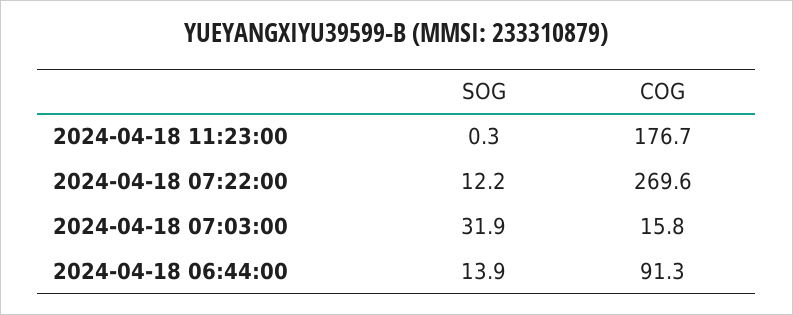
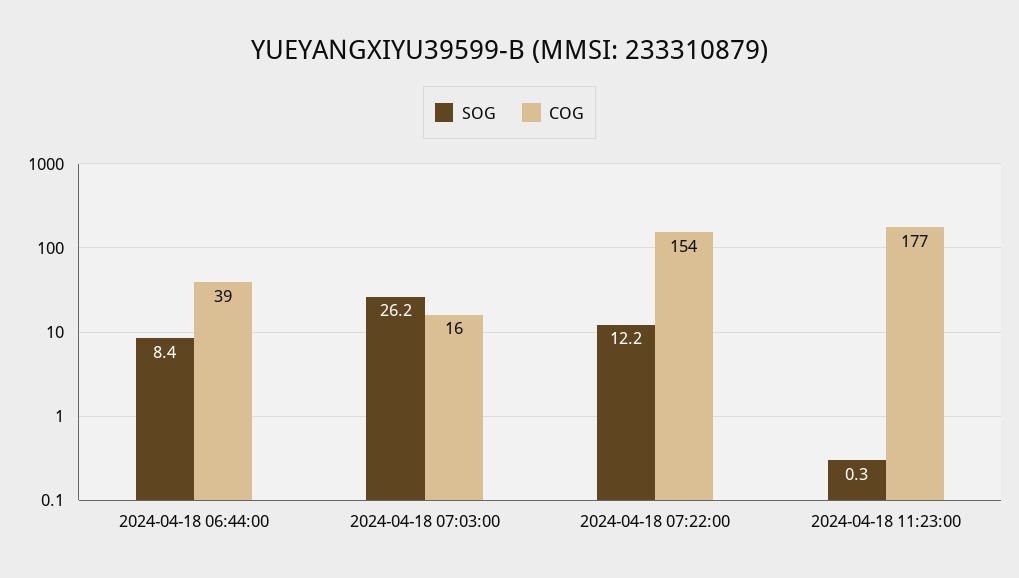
COG, 2024-04-18 07:22:00: 269.6 -> 154
SOG, 2024-04-18 07:03:00: 31.9 -> 26.2
SOG, 2024-04-18 06:44:00: 13.9 -> 8.4
COG, 2024-04-18 06:44:00: 91.3 -> 39

